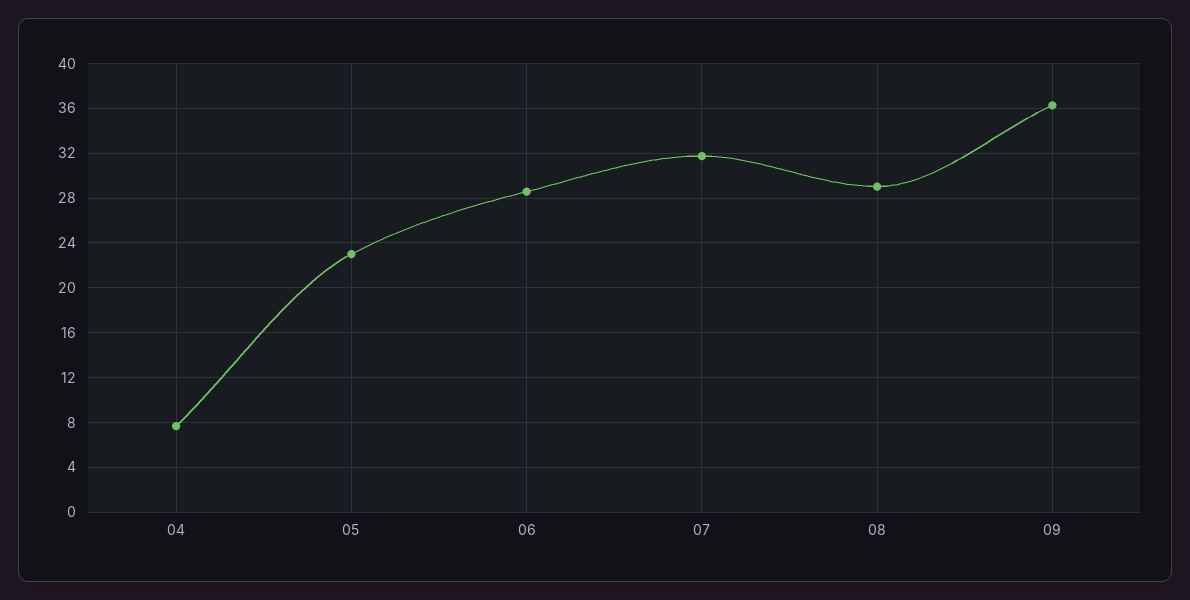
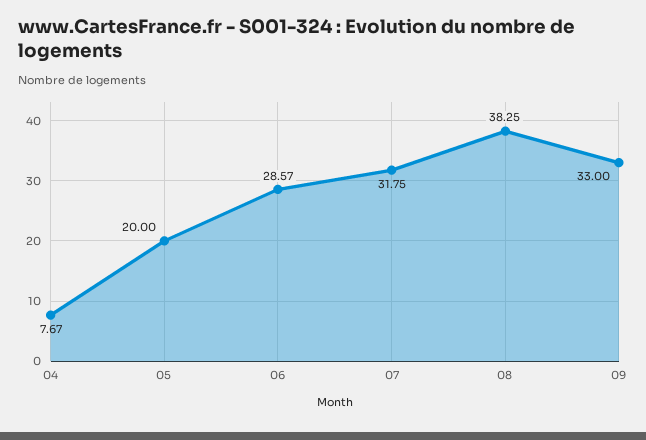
05: 23 -> 20
08: 29 -> 38.25
09: 36 -> 33

